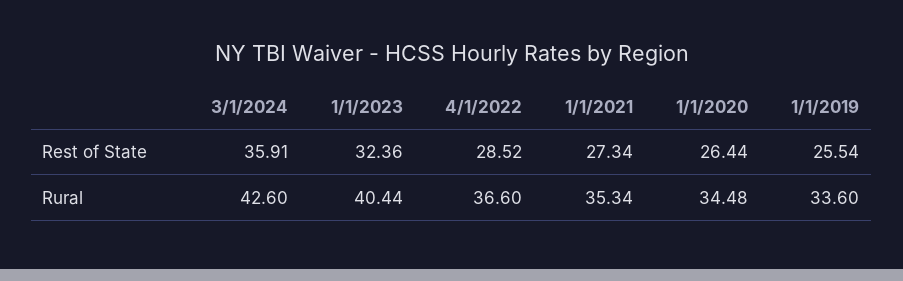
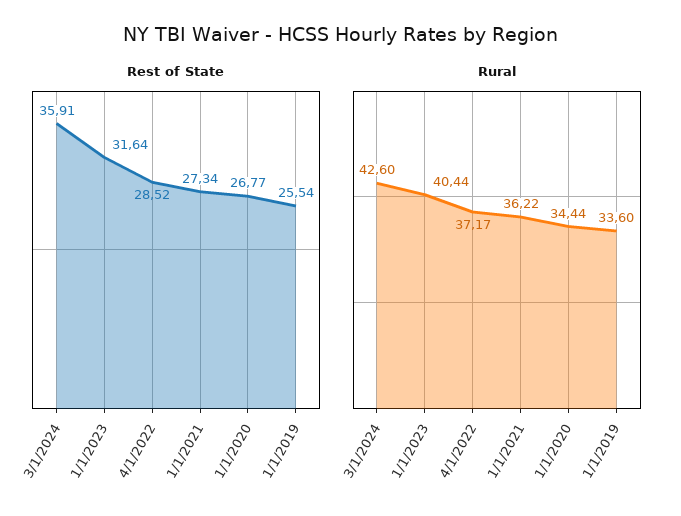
Rest of State, 1/1/2023: 32.36 -> 31.64
Rest of State, 1/1/2020: 26.44 -> 26.77
Rural, 4/1/2022: 36.6 -> 37.17
Rural, 1/1/2021: 35.34 -> 36.22
Rural, 1/1/2020: 34.48 -> 34.44

